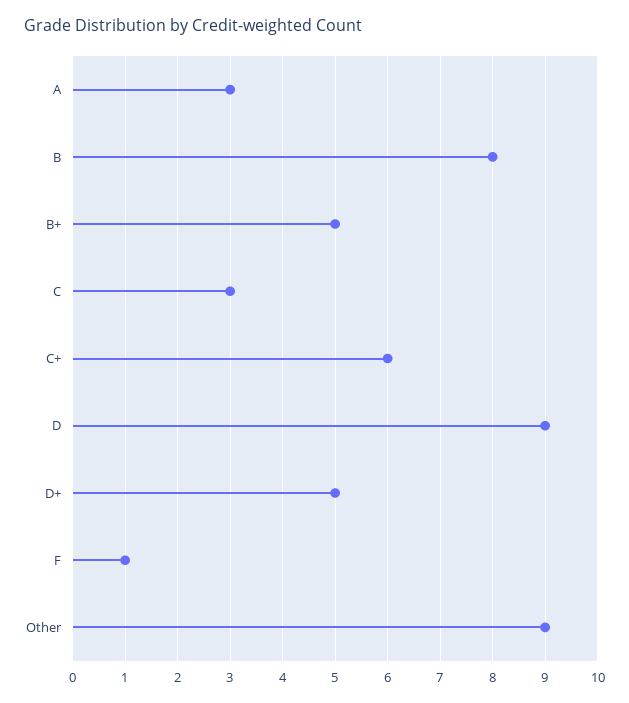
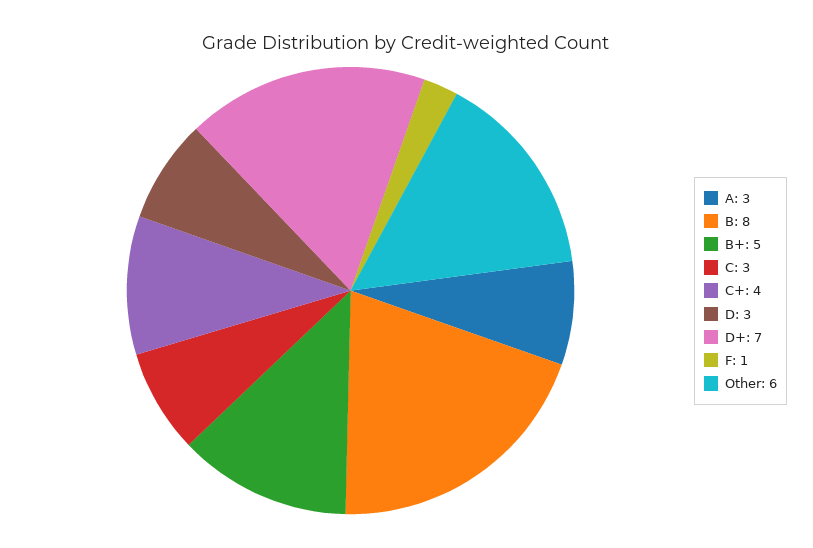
C+: 6 -> 4
D: 9 -> 3
D+: 5 -> 7
Other: 9 -> 6

